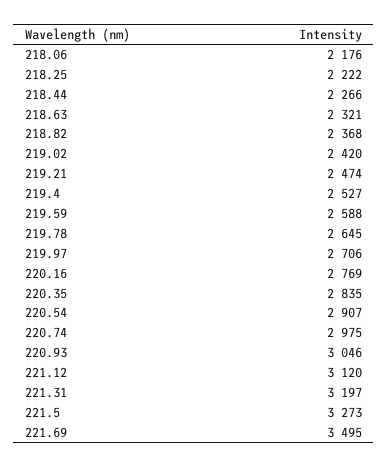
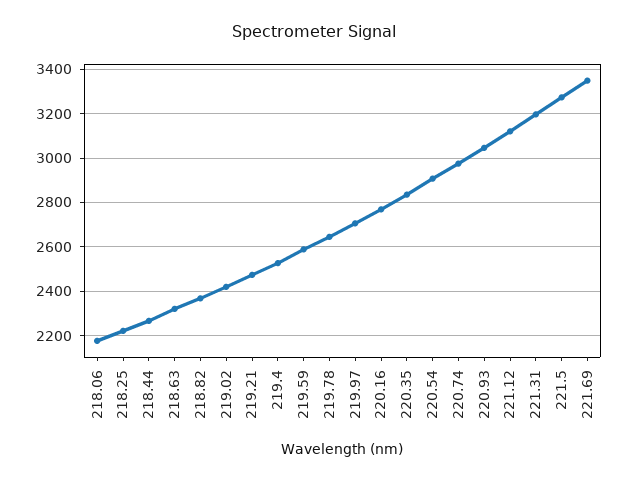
221.69: 3495 -> 3350

